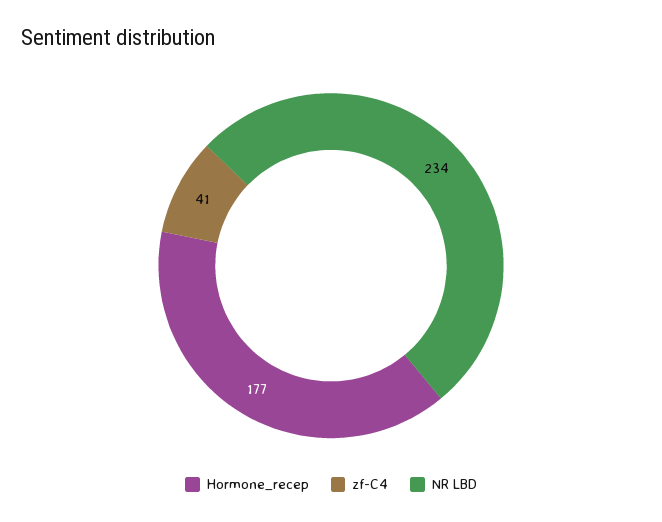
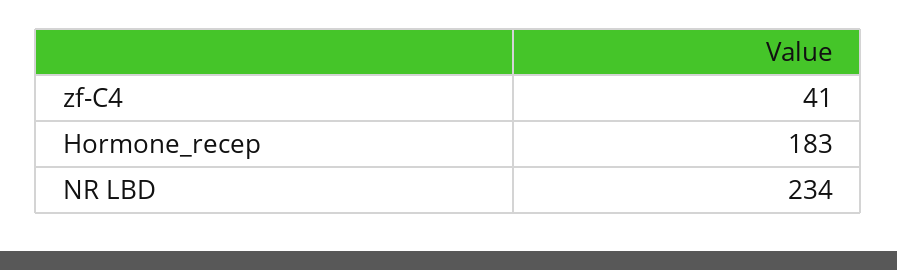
Hormone_recep: 177 -> 183

